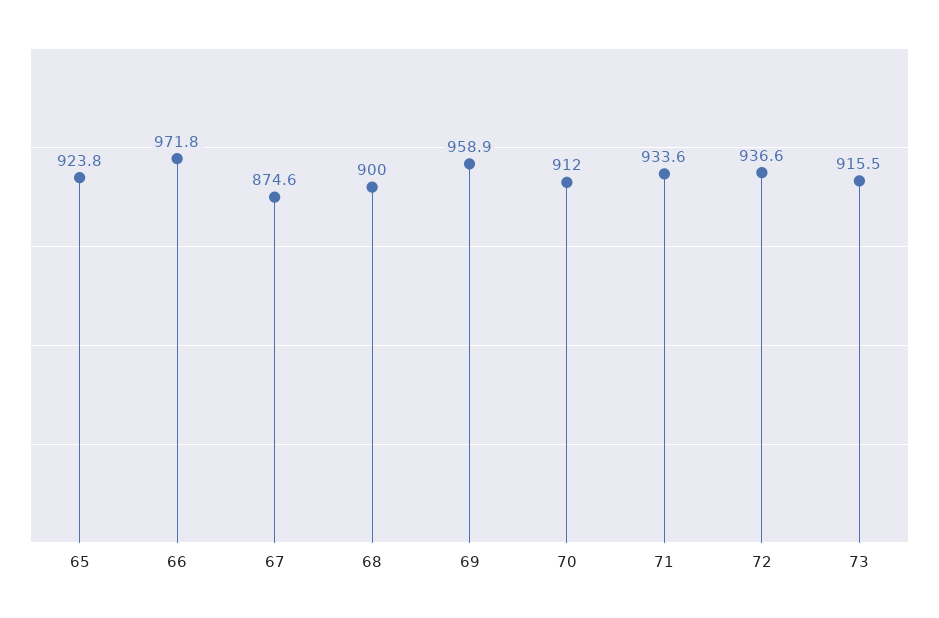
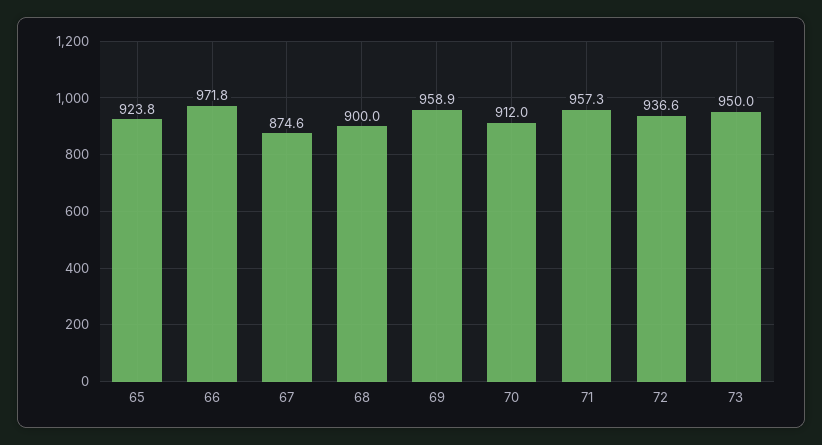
71: 933.6 -> 957.3
73: 915.5 -> 950

